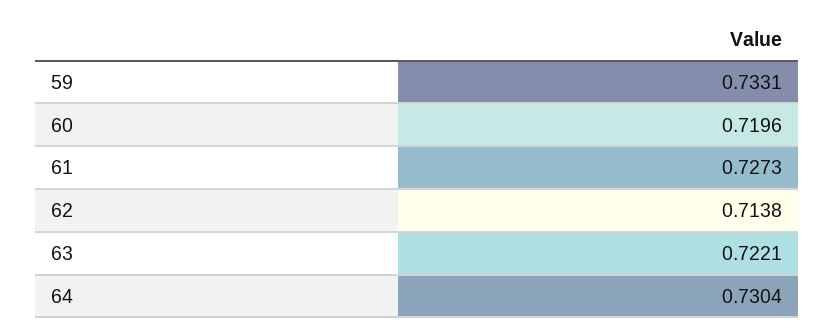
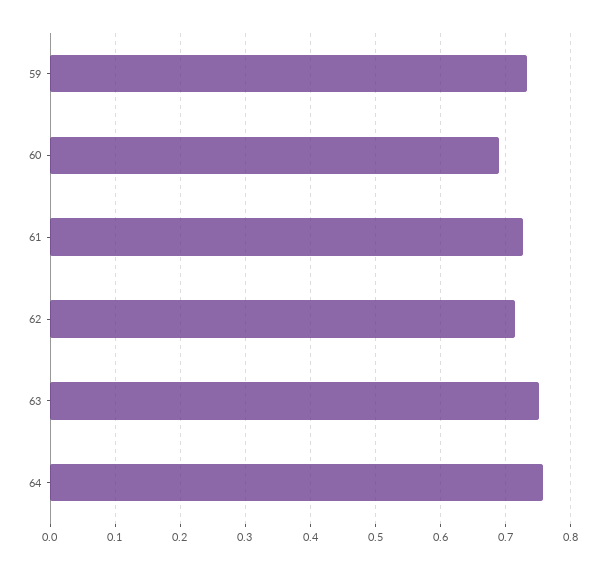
60: 0.7196 -> 0.69
63: 0.7221 -> 0.75
64: 0.7304 -> 0.76

